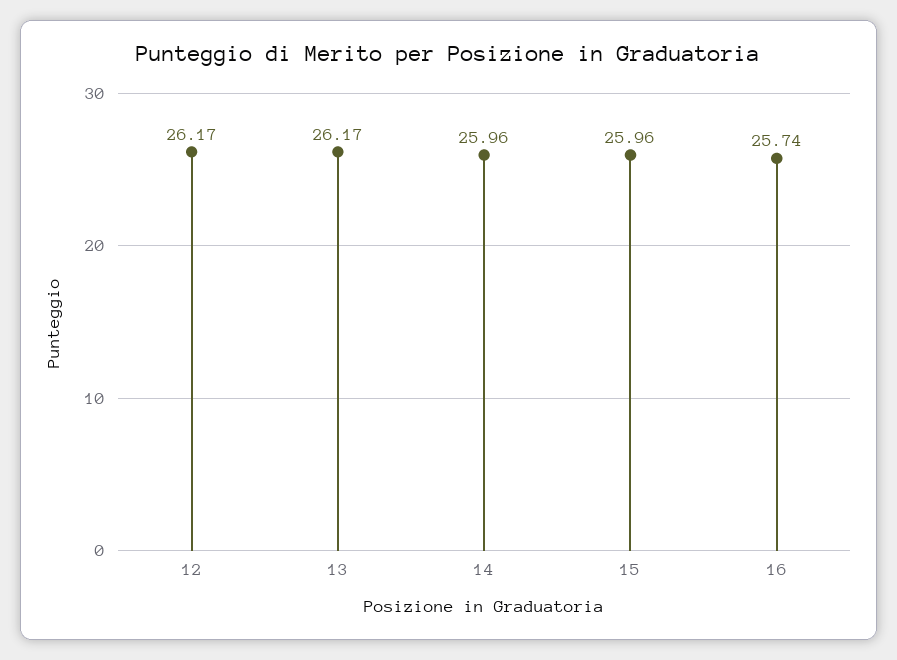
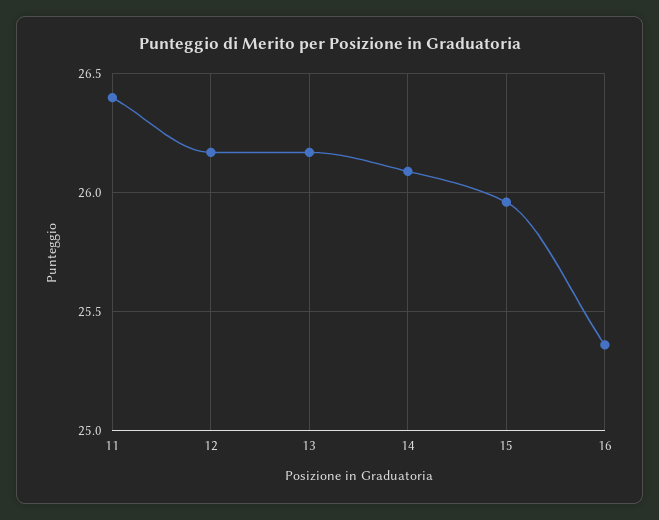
14: 25.96 -> 26.1
16: 25.74 -> 25.35
11: none -> 26.4

